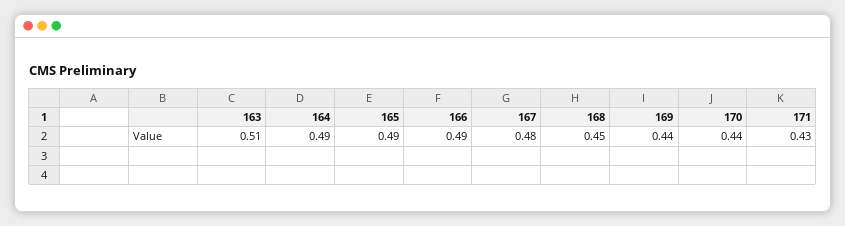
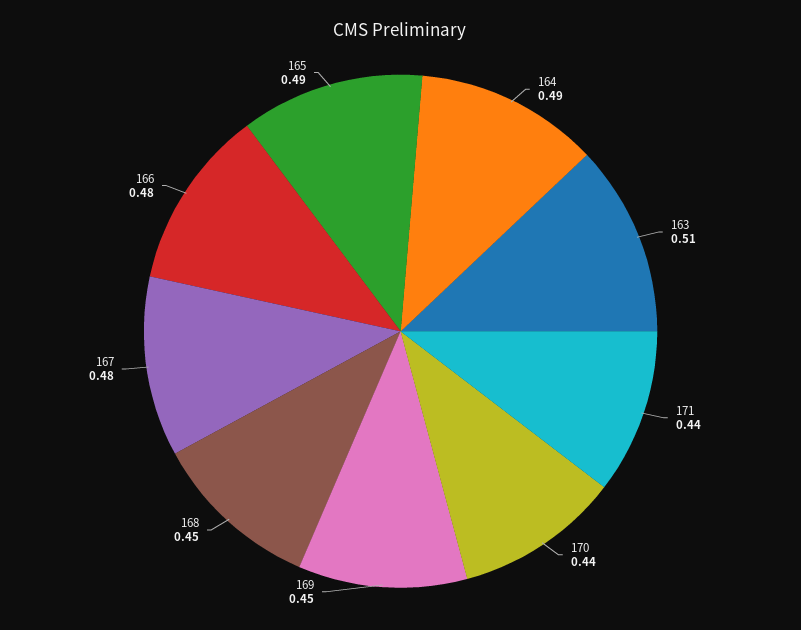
166: 0.49 -> 0.48
169: 0.44 -> 0.45
171: 0.43 -> 0.44

